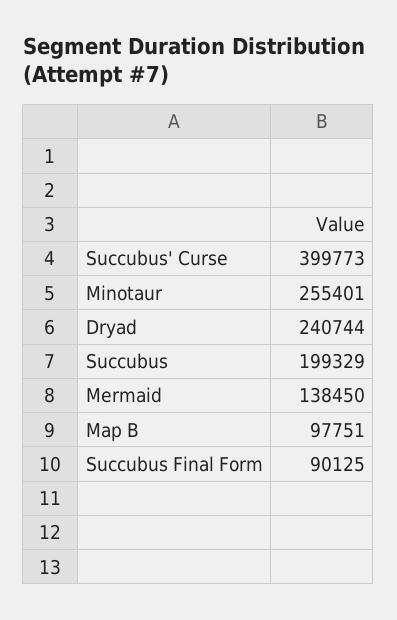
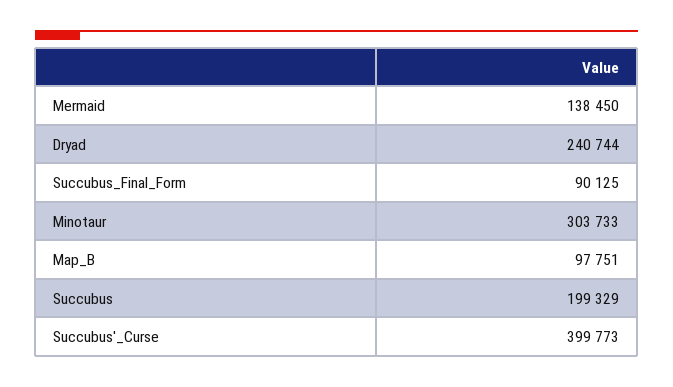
Minotaur: 255401 -> 303733

